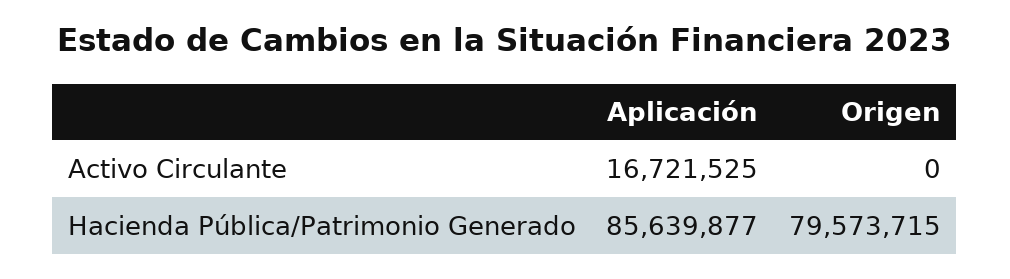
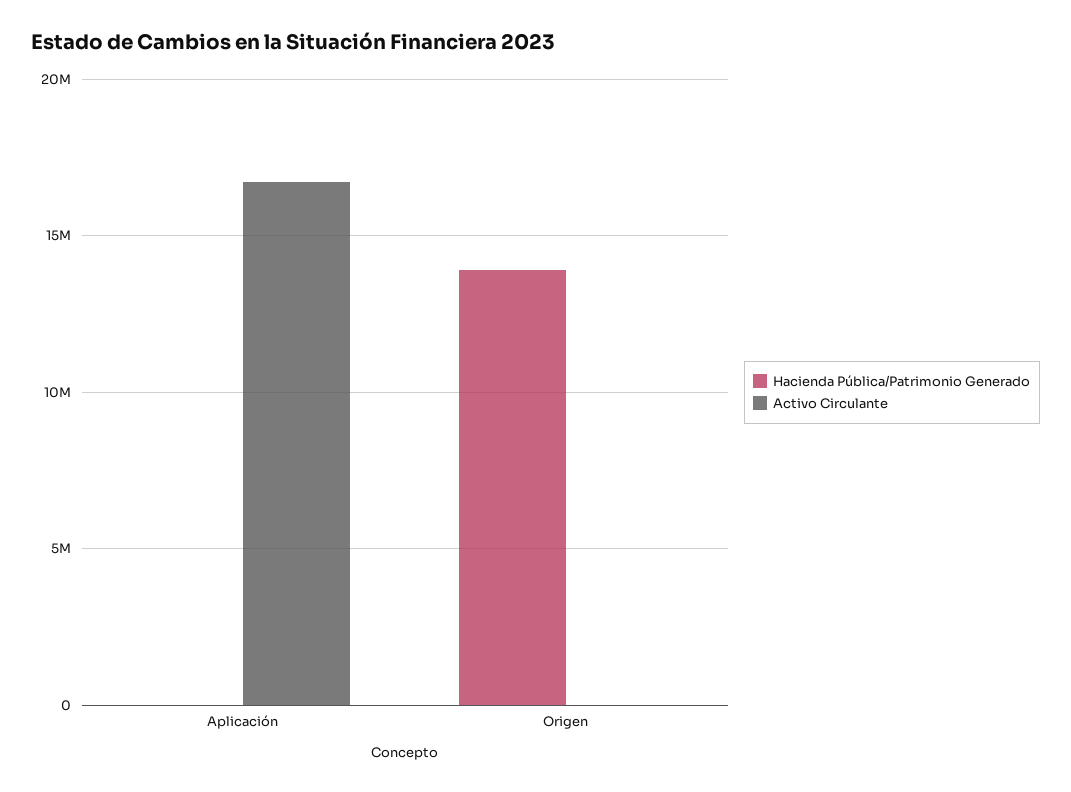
Hacienda Pública/Patrimonio Generado, Aplicación: 85639877 -> 0
Hacienda Pública/Patrimonio Generado, Origen: 79573715 -> 14000000

